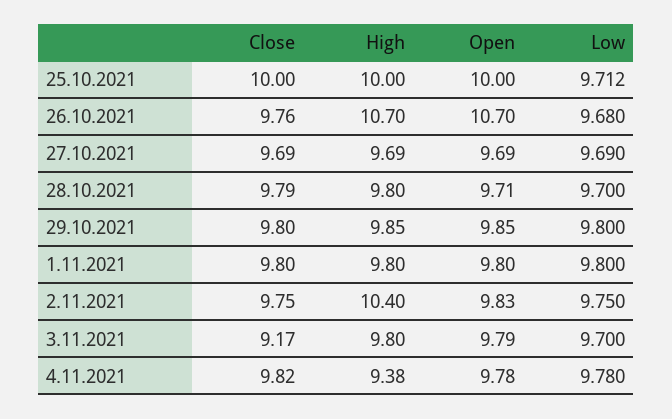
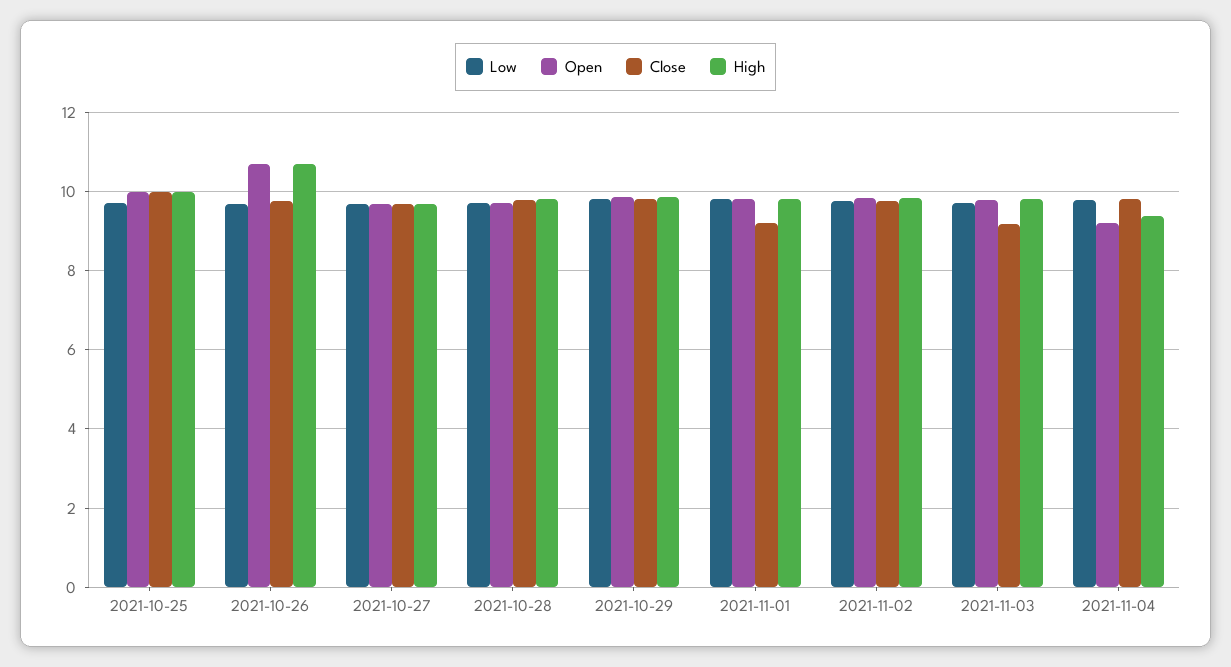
Close, 1.11.2021: 9.8 -> 9.2
High, 2.11.2021: 10.4 -> 9.8
Open, 4.11.2021: 9.78 -> 9.2

